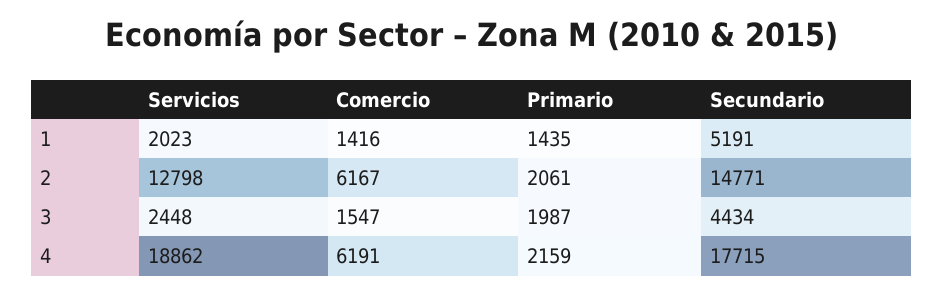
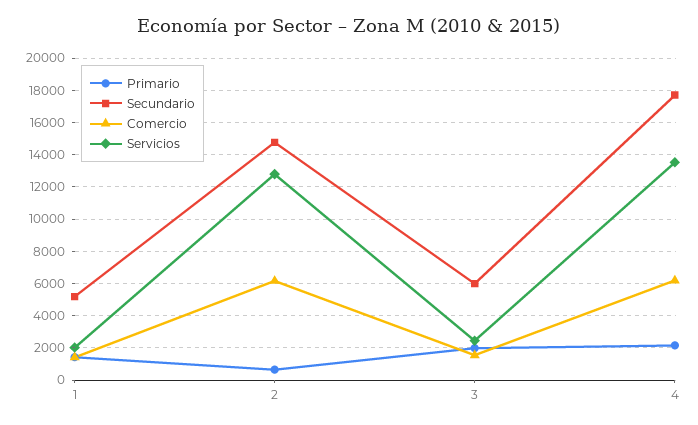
Primario, 2: 2061 -> 500
Secundario, 3: 4434 -> 6000
Servicios, 4: 18862 -> 13500

